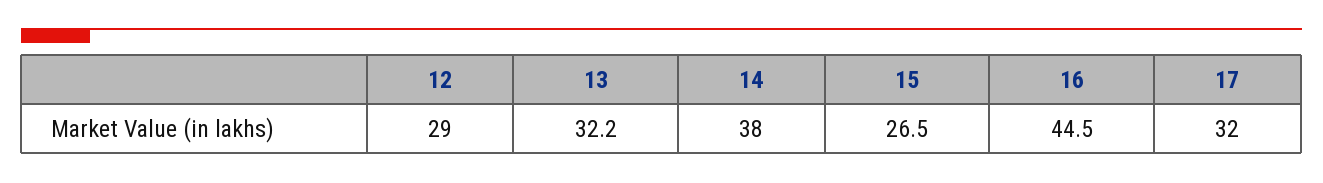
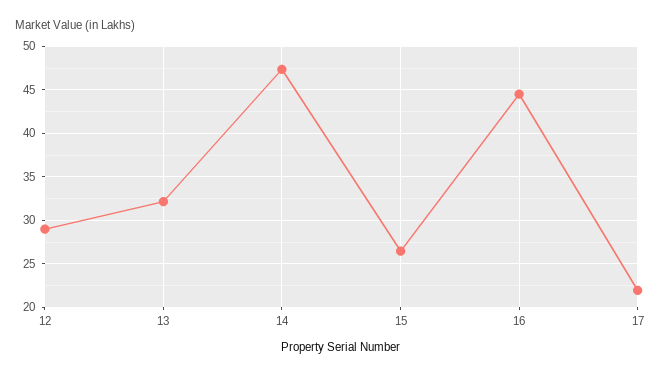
14: 38 -> 47
17: 32 -> 22

